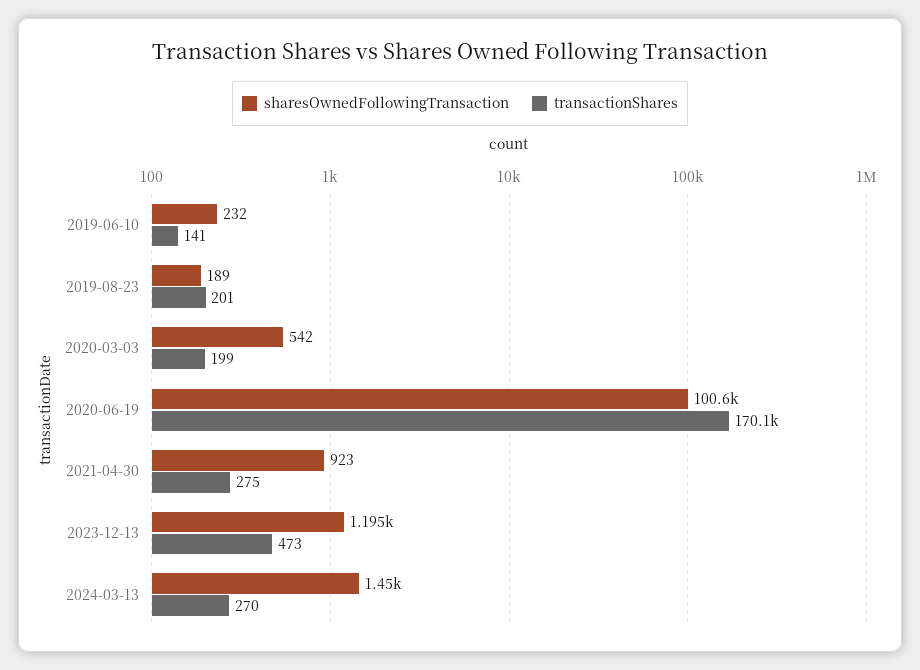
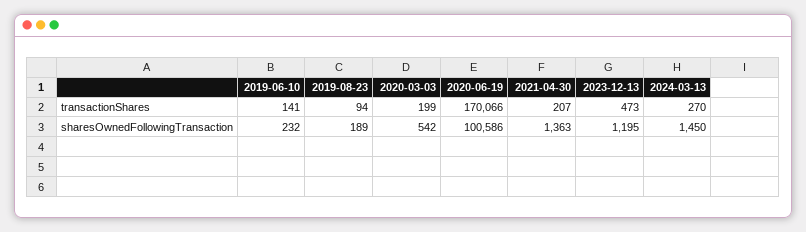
transactionShares, 2019-08-23: 201 -> 94
sharesOwnedFollowingTransaction, 2021-04-30: 923 -> 1363
transactionShares, 2021-04-30: 275 -> 207

